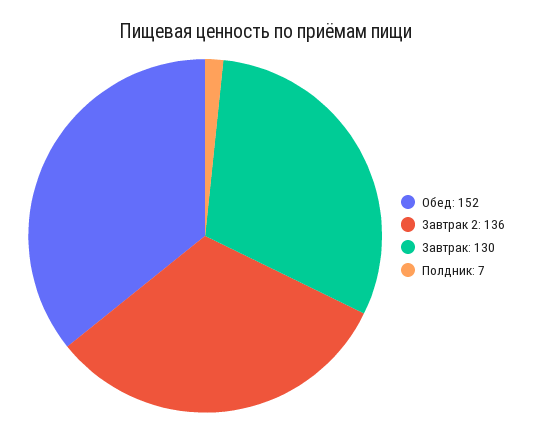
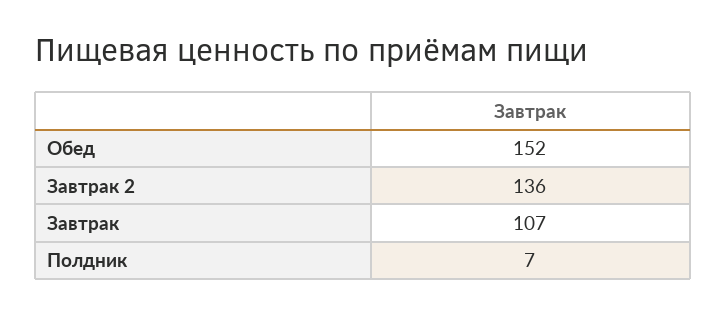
Завтрак: 130 -> 107

